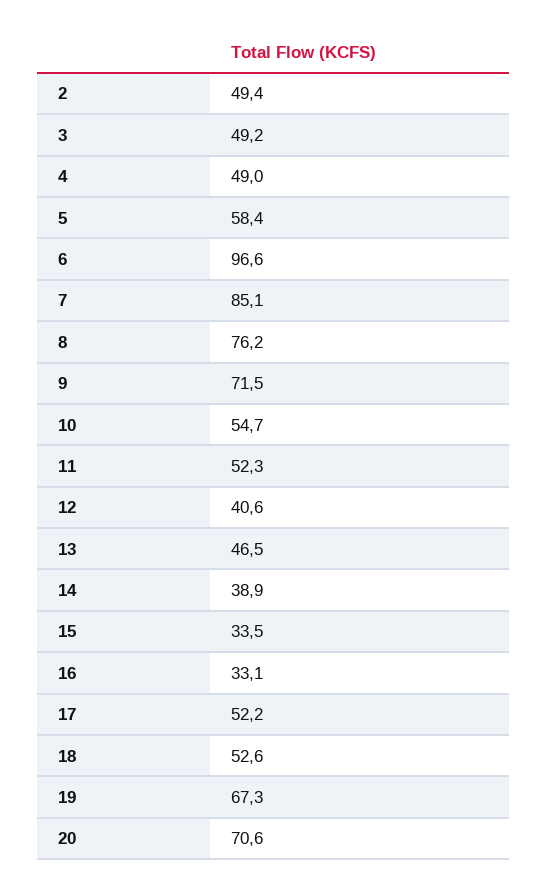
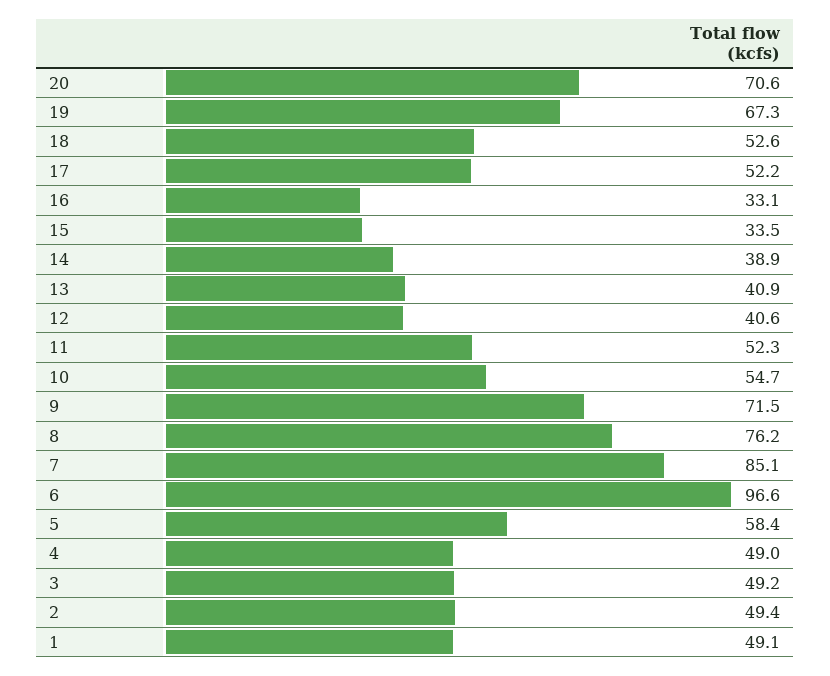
13: 46.5 -> 40.9
1: none -> 49.1

